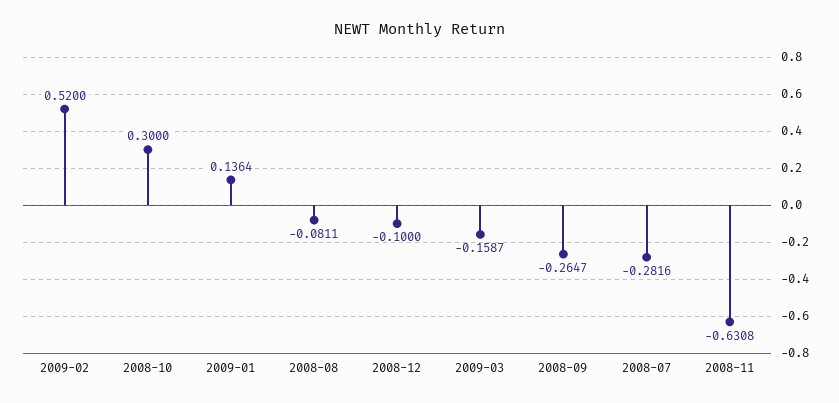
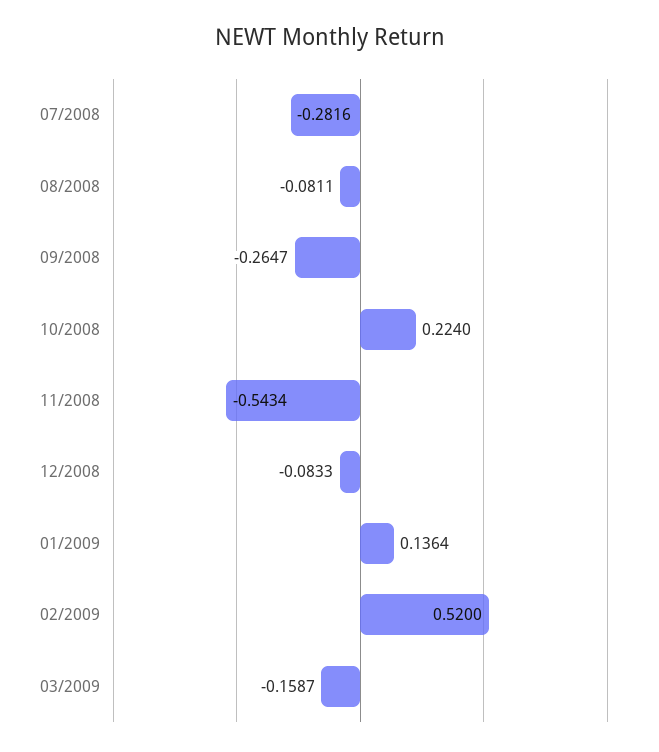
2008-10: 0.3 -> 0.224
2008-12: -0.1 -> -0.0833
2008-11: -0.6308 -> -0.5434

